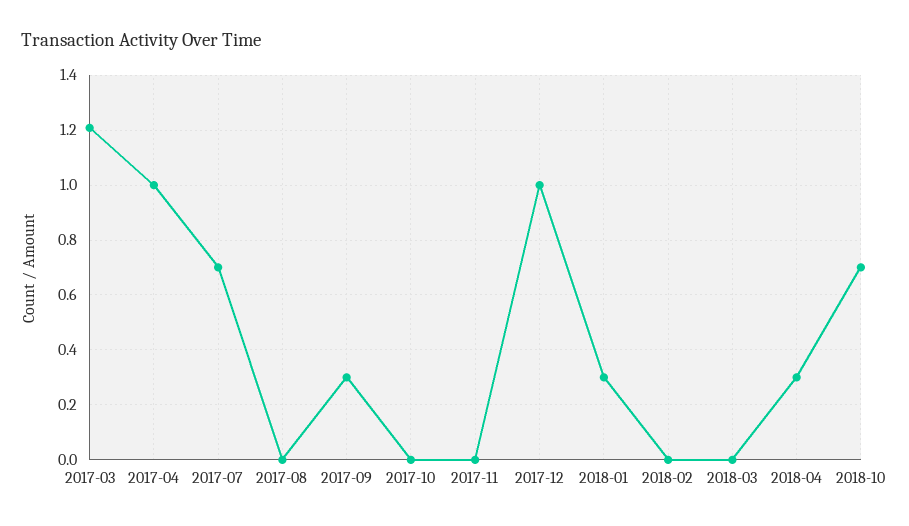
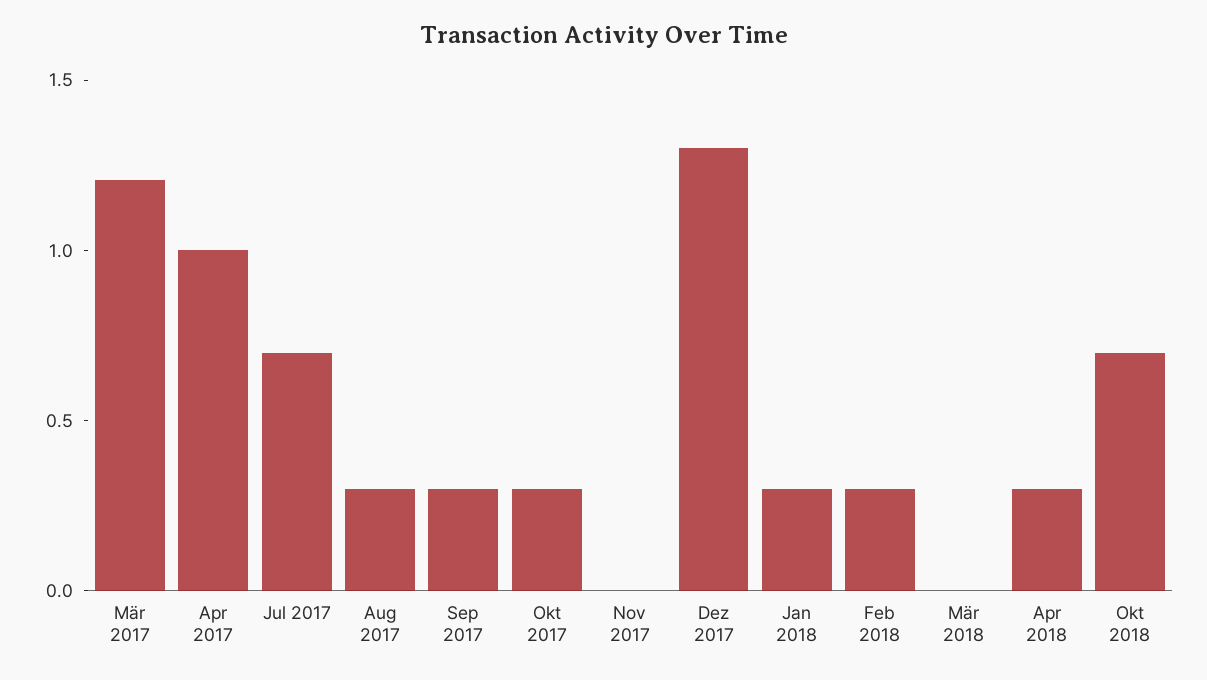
2017-08: 0 -> 0.3
2017-10: 0 -> 0.3
2017-12: 1 -> 1.3
2018-02: 0 -> 0.3

